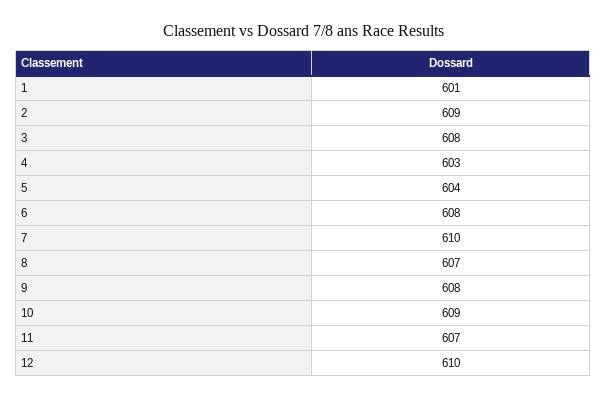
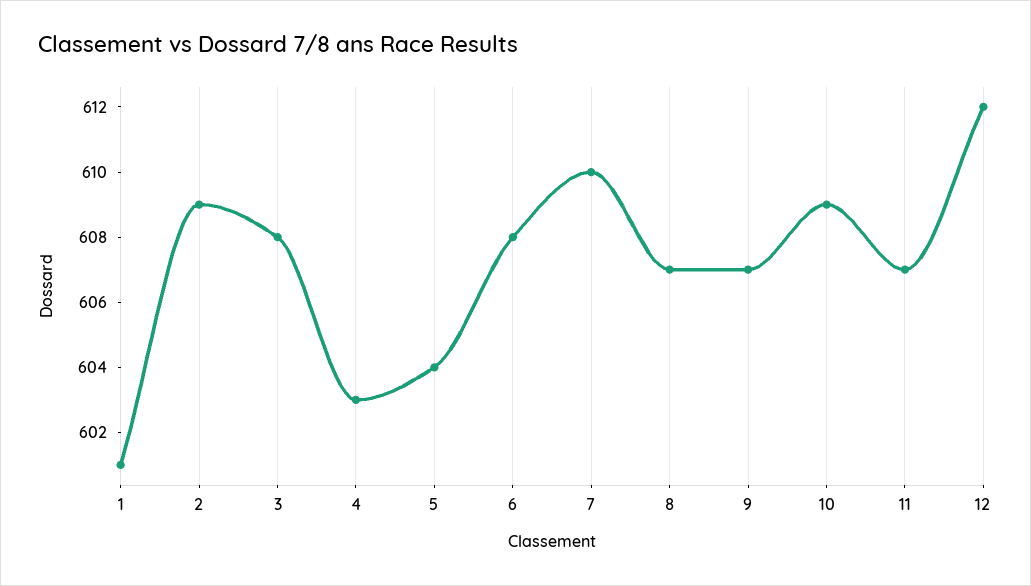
9: 608 -> 607
12: 610 -> 612

